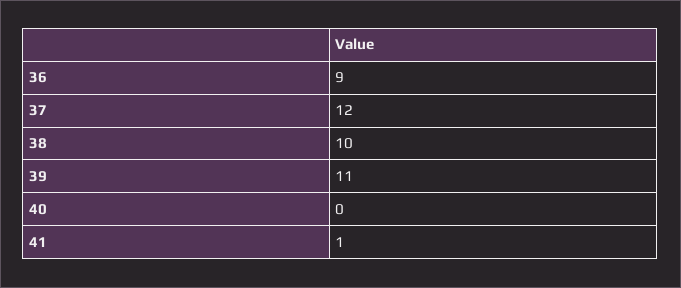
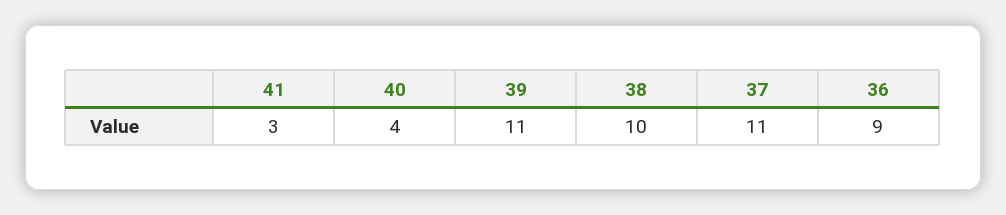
37: 12 -> 11
40: 0 -> 4
41: 1 -> 3

